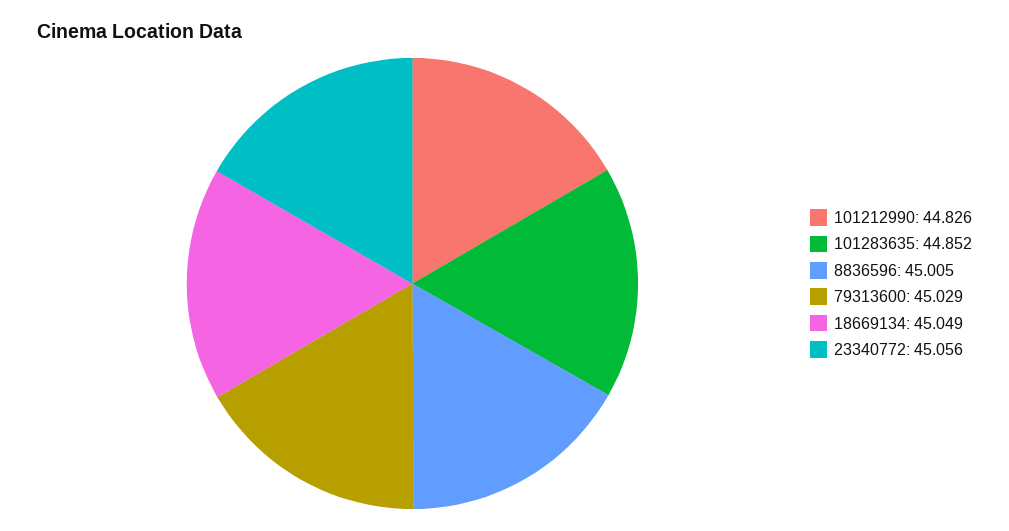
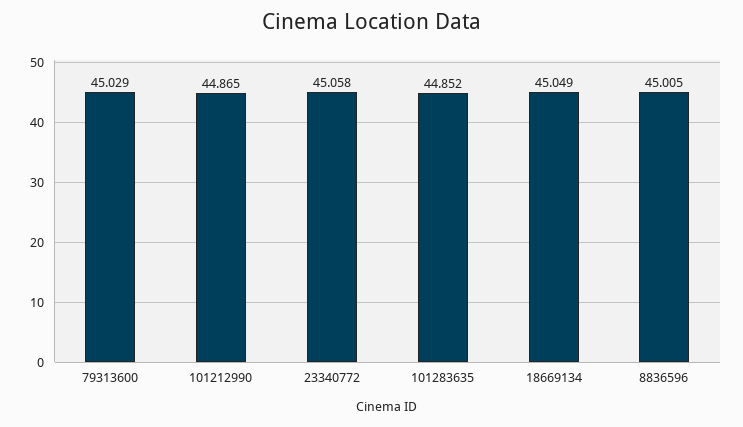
101212990: 44.826 -> 44.865
23340772: 45.056 -> 45.058

